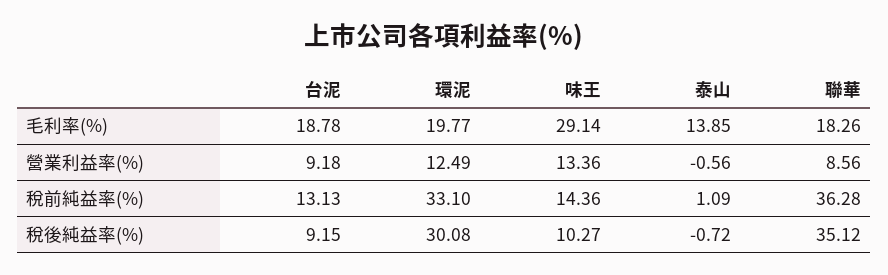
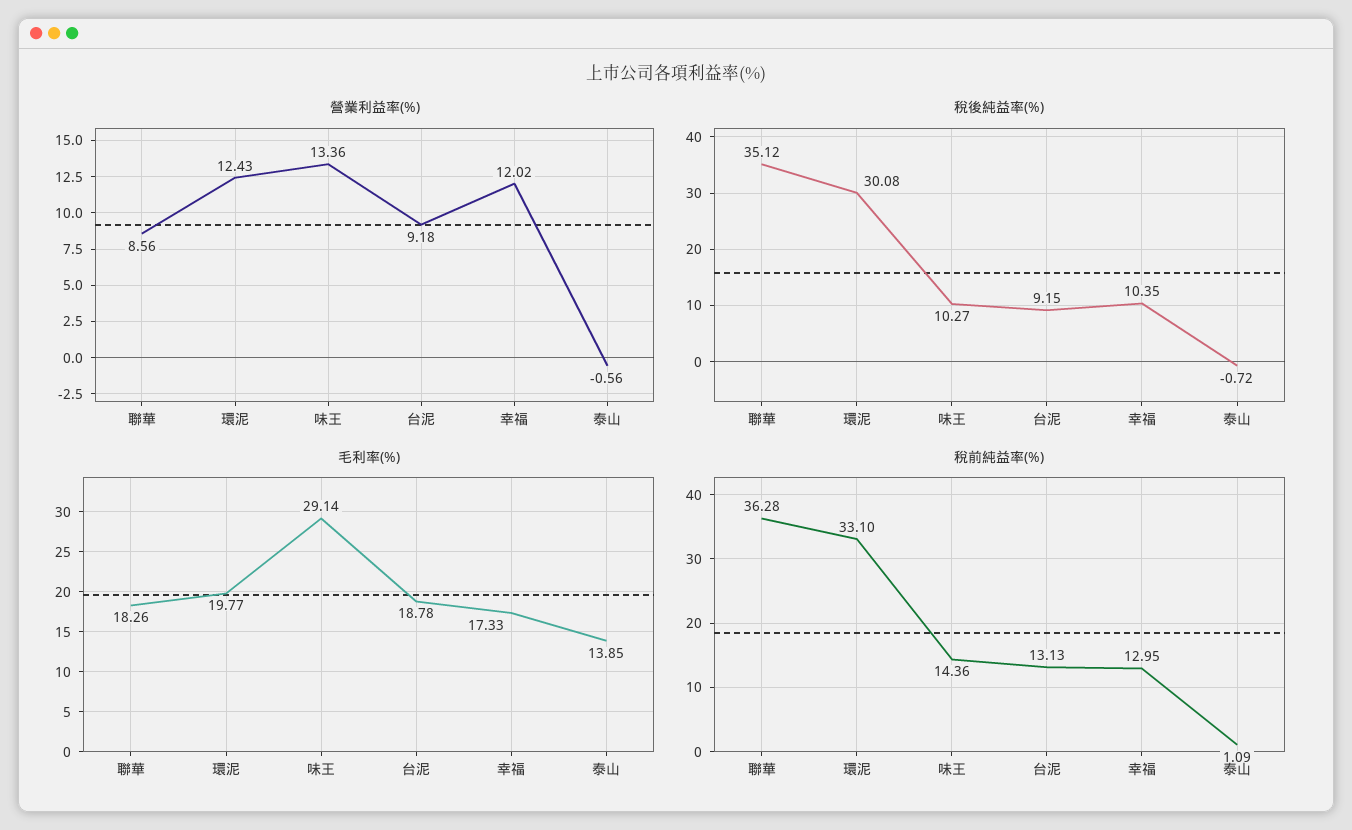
營業利益率(%), 環泥: 12.49 -> 12.43
營業利益率(%), 幸福: none -> 12.02
稅後純益率(%), 幸福: none -> 10.35
毛利率(%), 幸福: none -> 17.33
稅前純益率(%), 幸福: none -> 12.95

